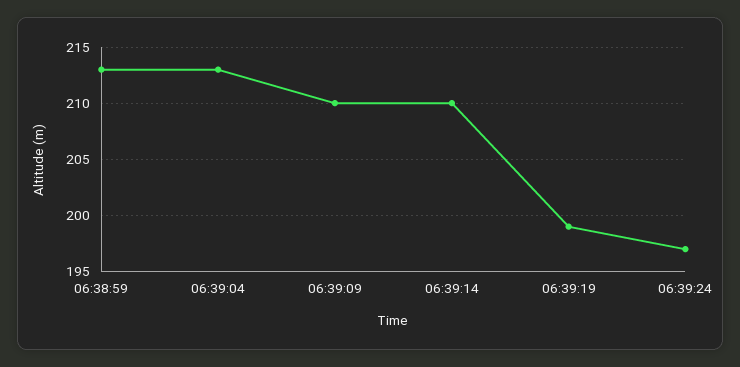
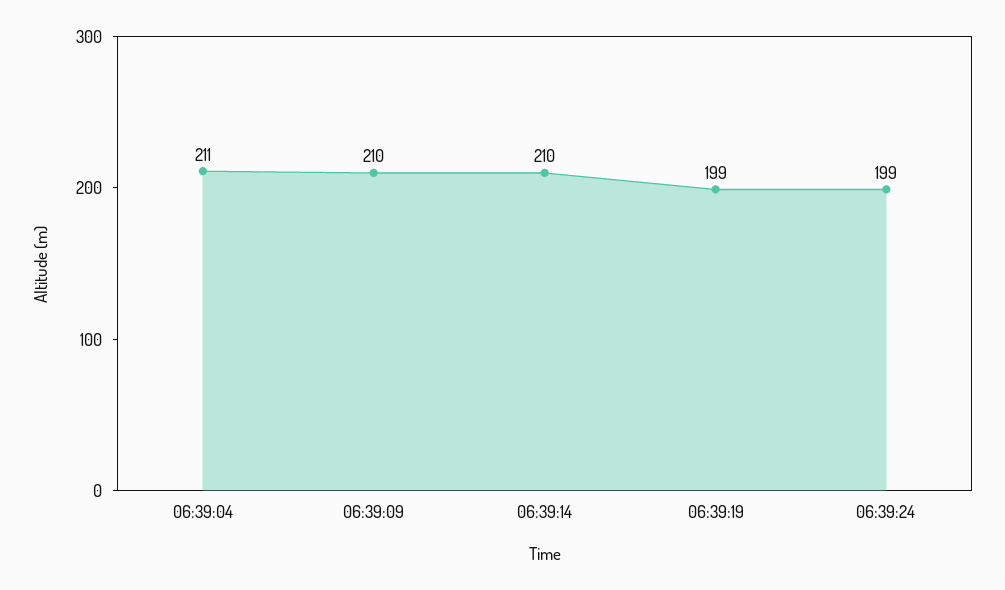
06:38:59: 213 -> none
06:39:04: 213 -> 211
06:39:24: 197 -> 199

